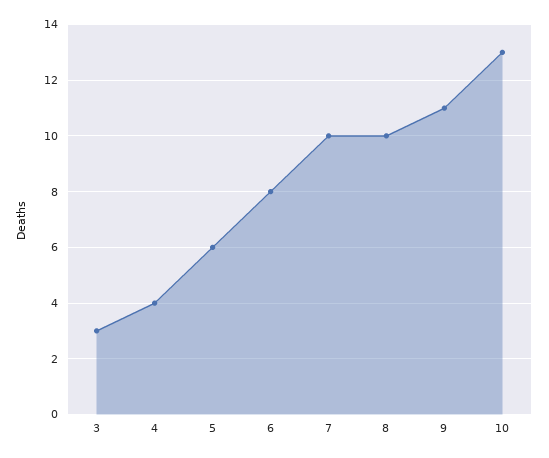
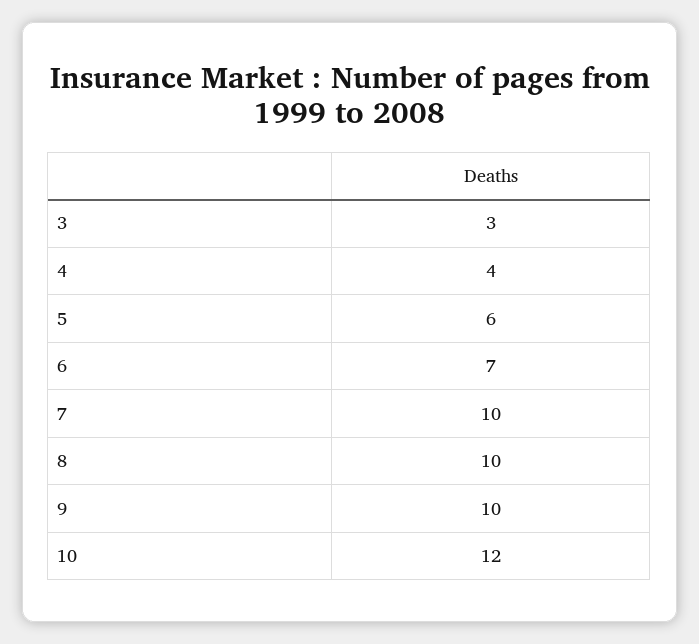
6: 8 -> 7
9: 11 -> 10
10: 13 -> 12

